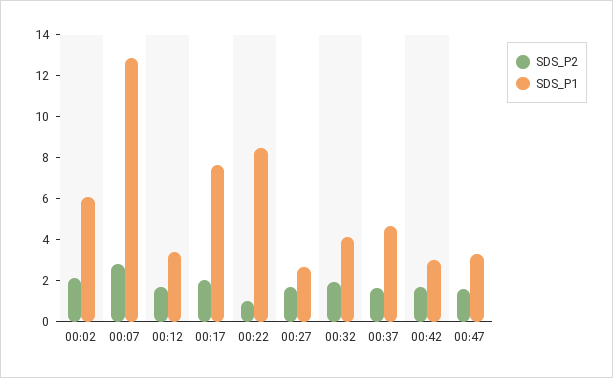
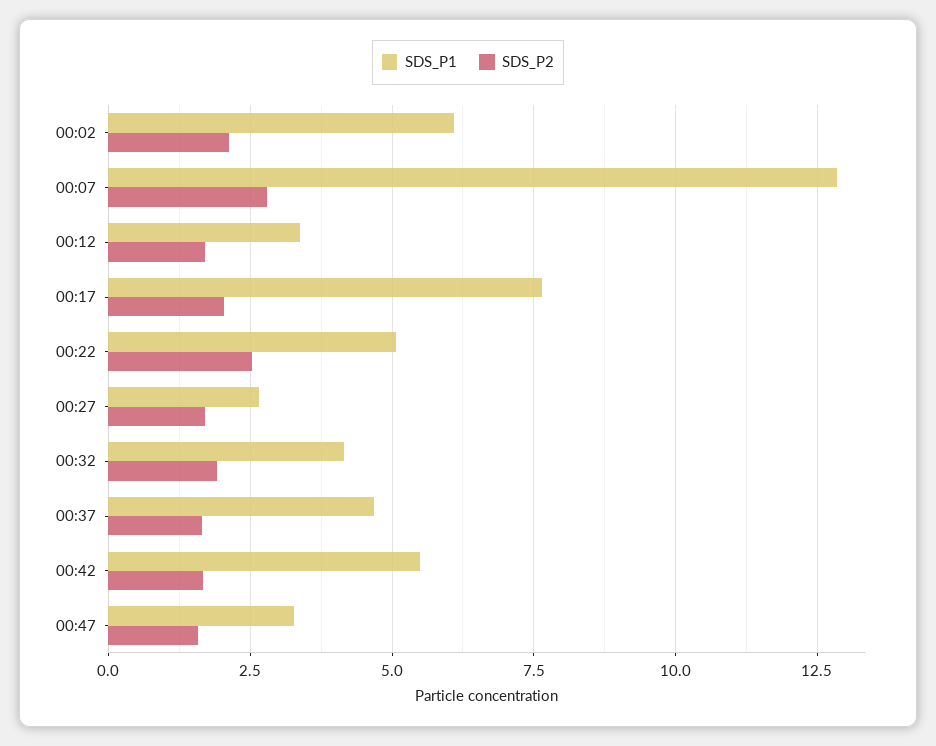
SDS_P2, 00:22: 1 -> 2.5
SDS_P1, 00:22: 8.5 -> 5
SDS_P1, 00:42: 3 -> 5.5

